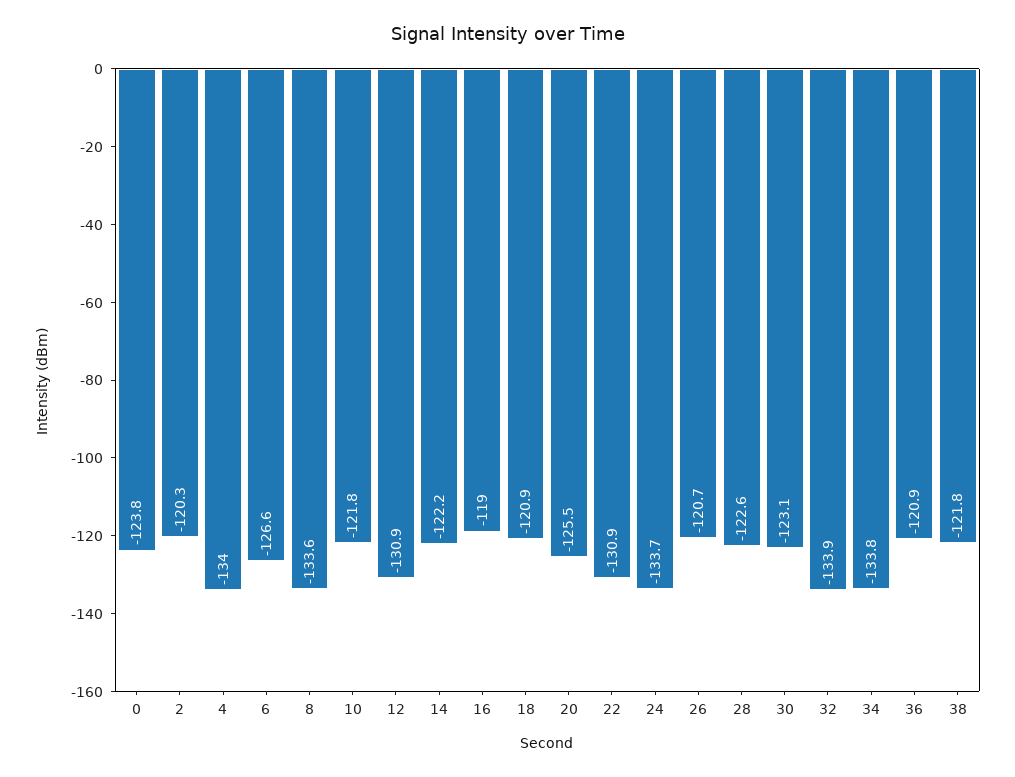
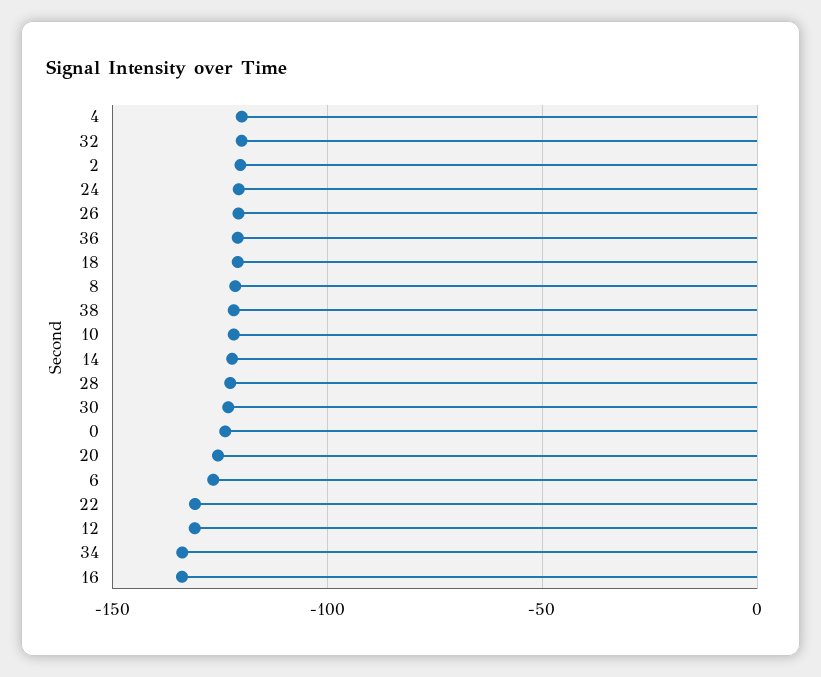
4: -134 -> -120
8: -133.6 -> -120
16: -119 -> -135
24: -133.7 -> -120
32: -133.9 -> -120

